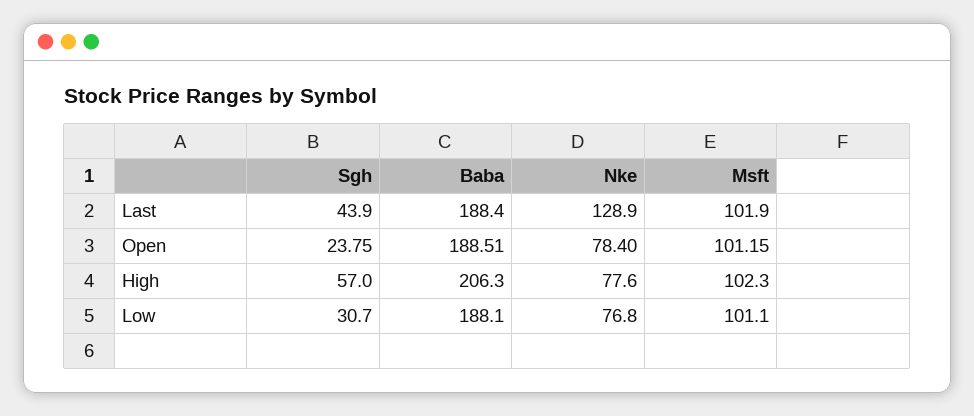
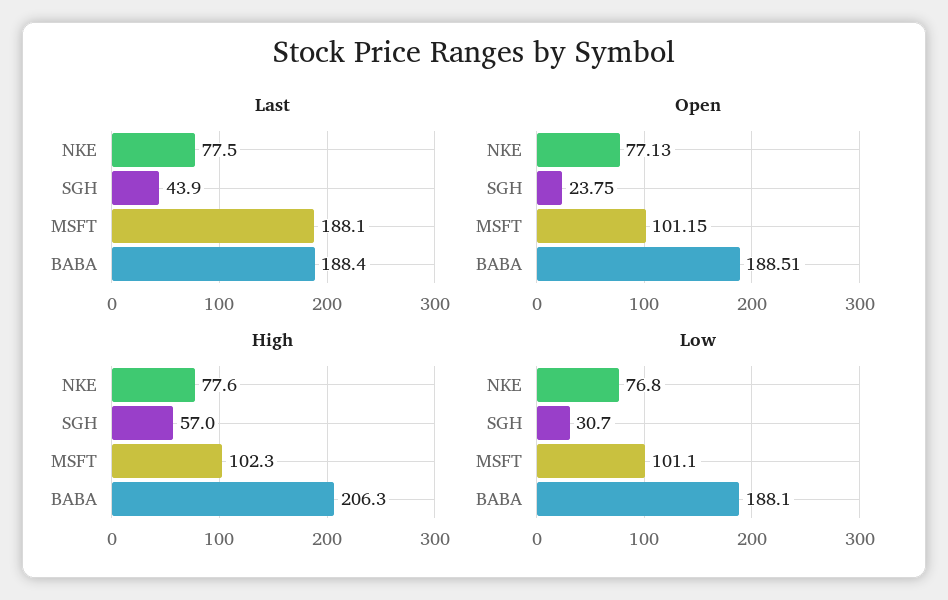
Last, Nke: 128.9 -> 77.5
Last, Msft: 101.9 -> 188.1
Open, Nke: 78.4 -> 77.13

